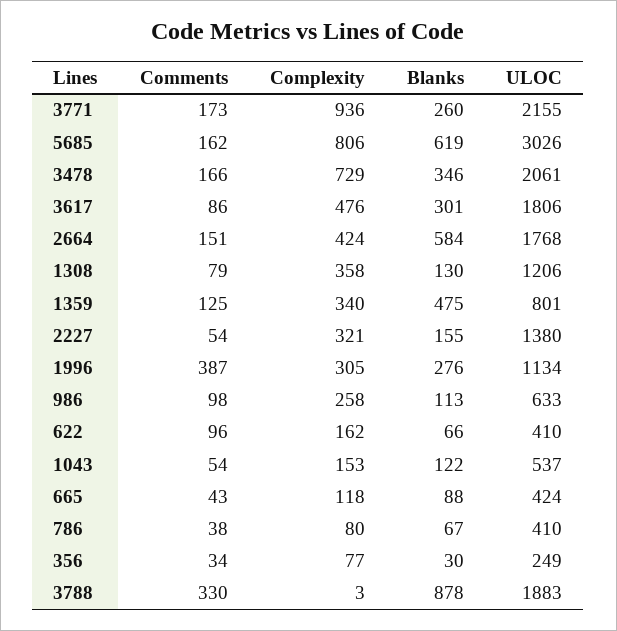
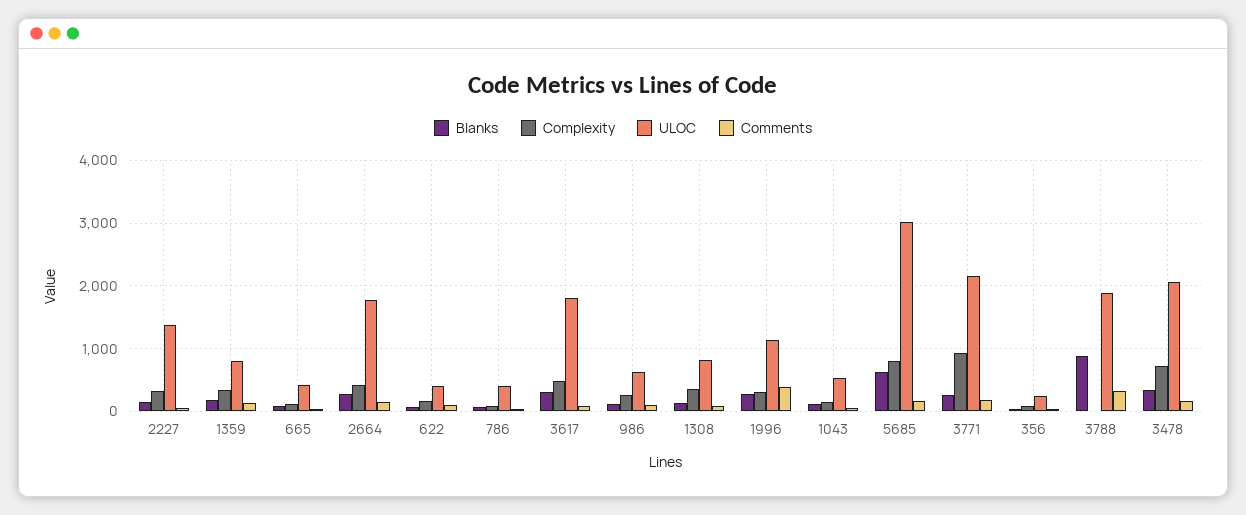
Blanks, 2664: 584 -> 300
ULOC, 1308: 1206 -> 800
Blanks, 1359: 475 -> 200

